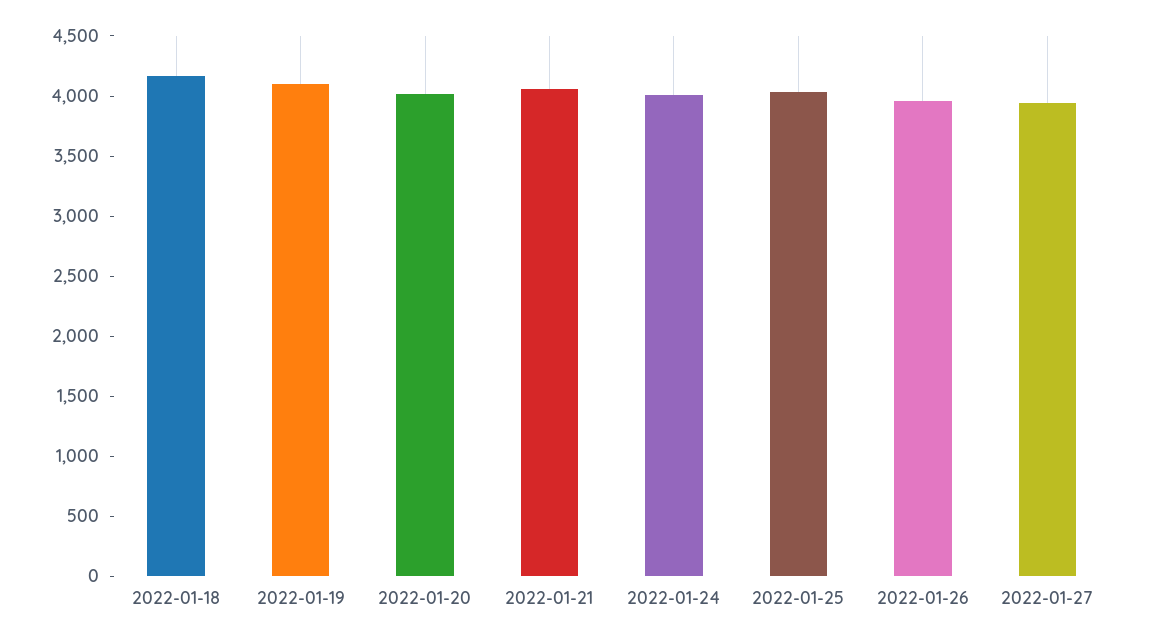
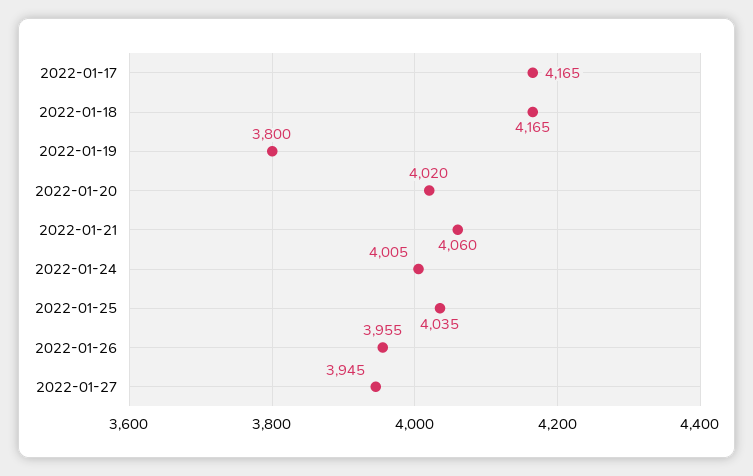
2022-01-19: 4100 -> 3800
2022-01-17: none -> 4165

